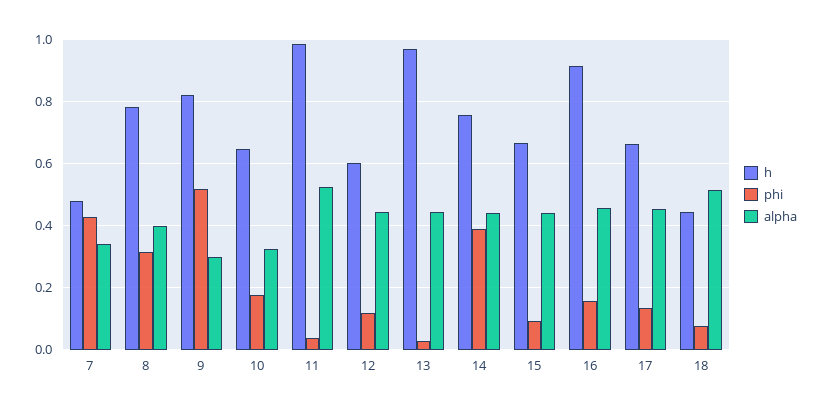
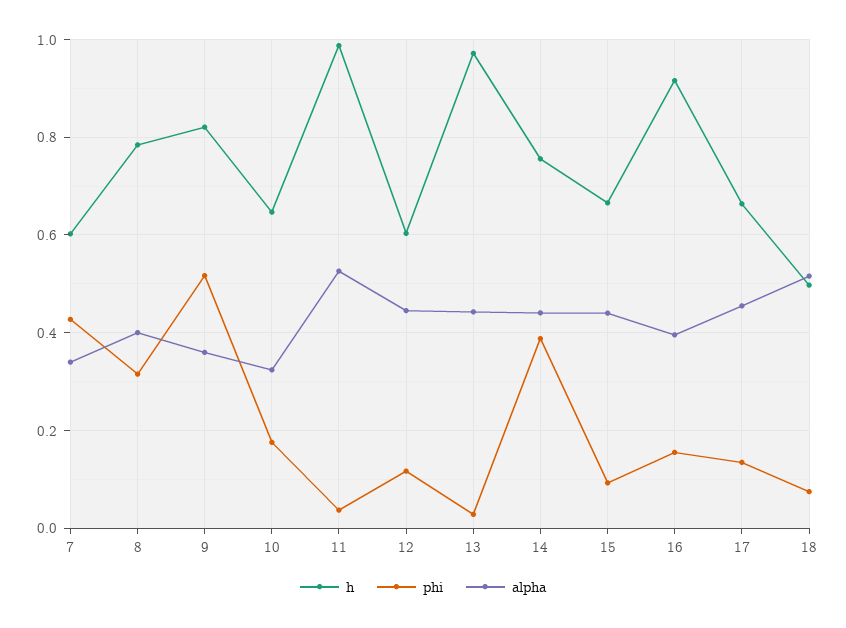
h, 7: 0.48 -> 0.6
alpha, 9: 0.3 -> 0.36
alpha, 16: 0.46 -> 0.4
h, 18: 0.44 -> 0.5

